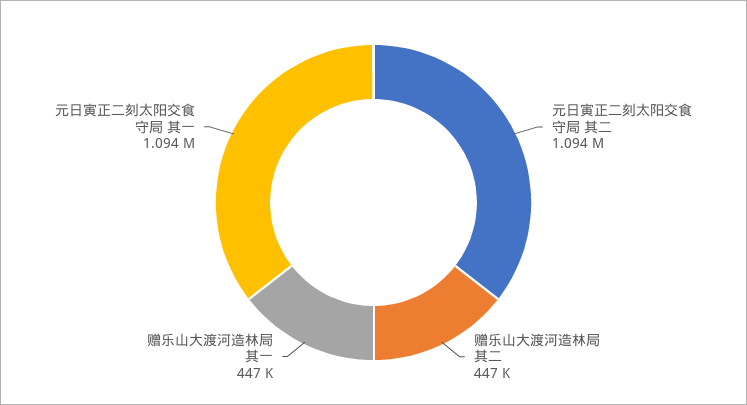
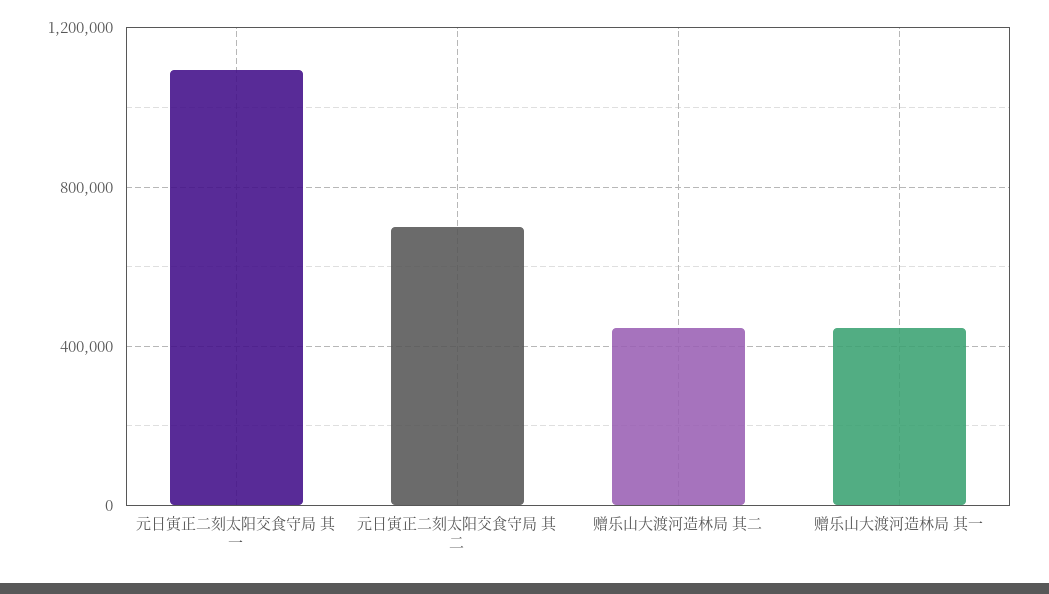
元日寅正二刻太阳交食守局 其二: 1094000 -> 700000

